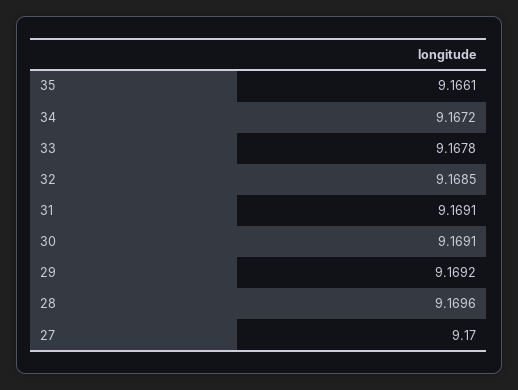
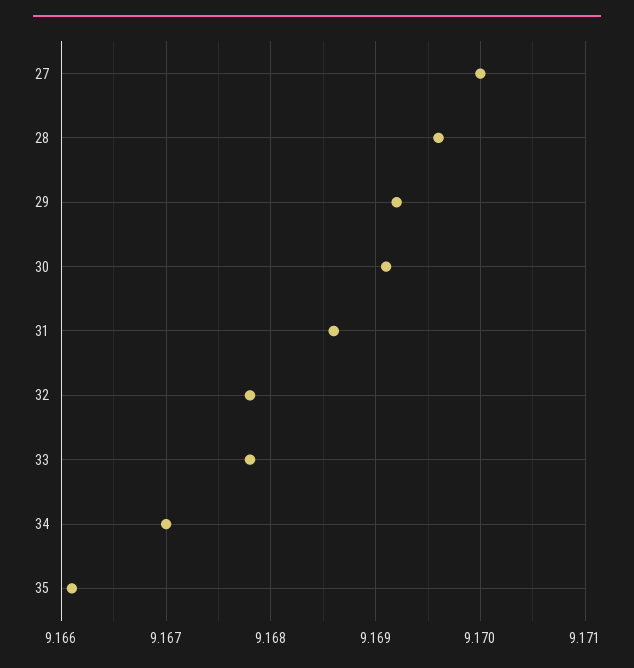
34: 9.1672 -> 9.167
32: 9.1685 -> 9.1678
31: 9.1691 -> 9.1686

